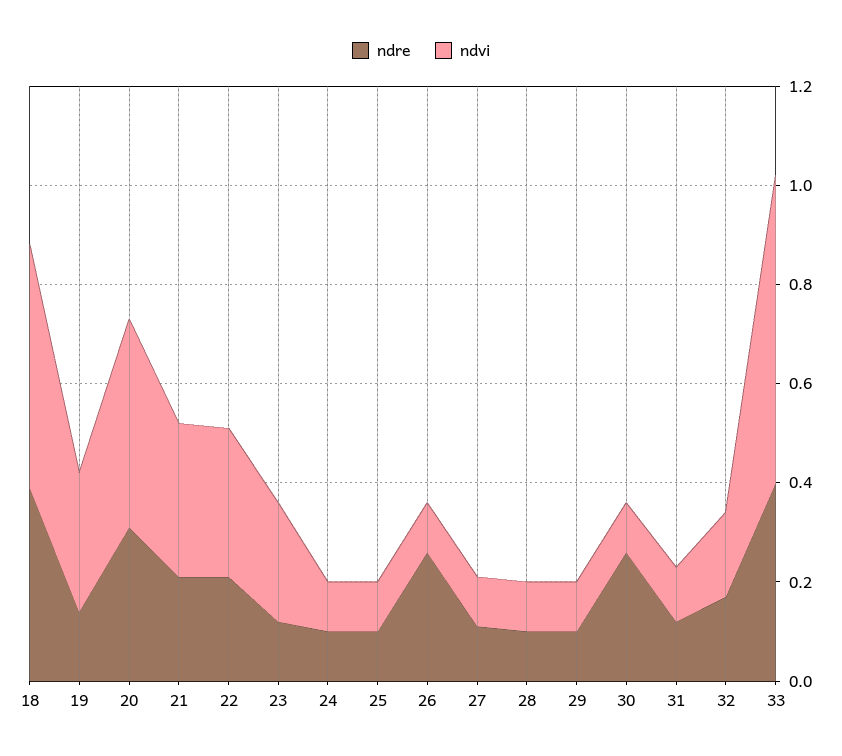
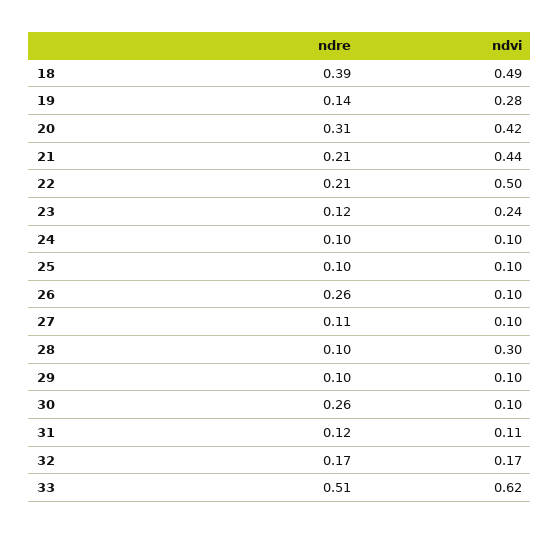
ndvi, 21: 0.3 -> 0.44
ndvi, 22: 0.3 -> 0.5
ndvi, 28: 0.1 -> 0.3
ndre, 33: 0.4 -> 0.51

